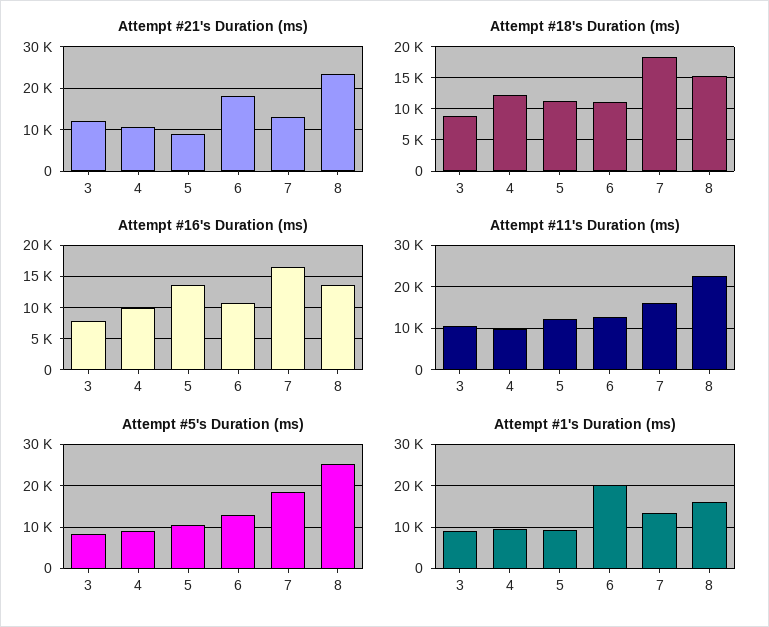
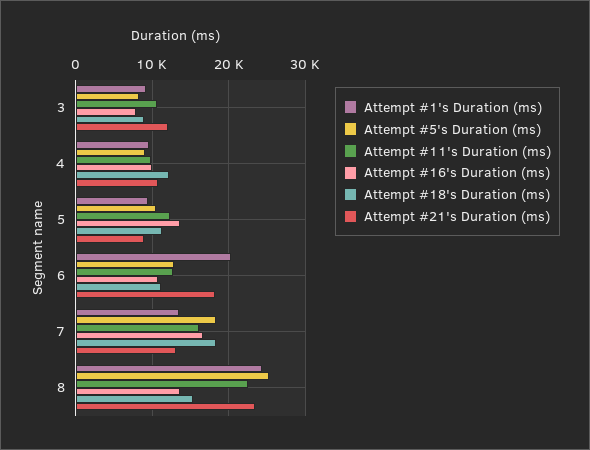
Attempt #1's Duration (ms), 8: 16000 -> 24000

